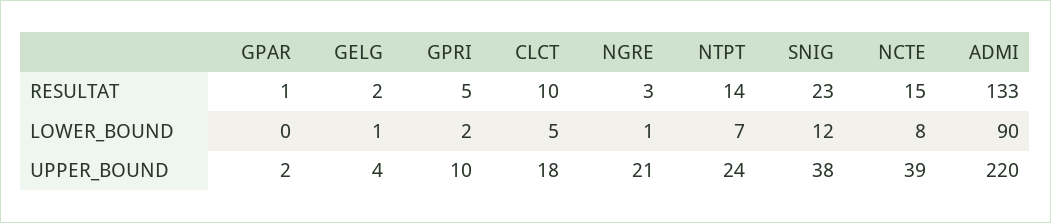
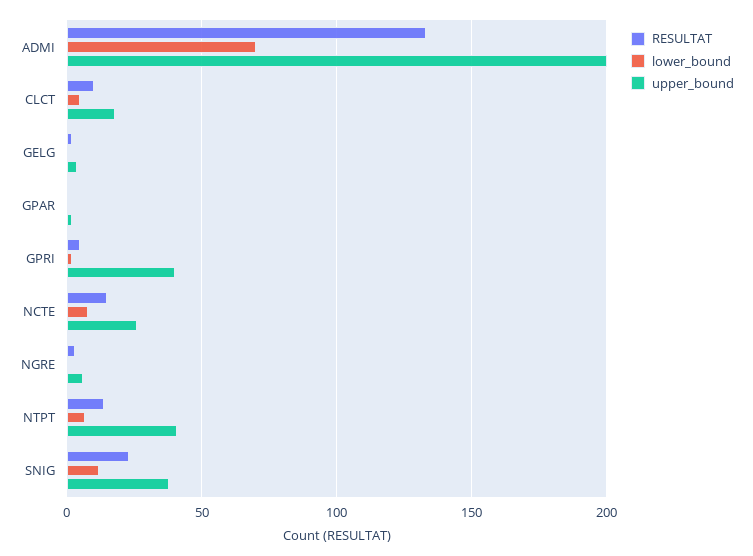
LOWER_BOUND, ADMI: 90 -> 70
UPPER_BOUND, GPRI: 10 -> 40
UPPER_BOUND, NGRE: 21 -> 5
UPPER_BOUND, NTPT: 24 -> 40
UPPER_BOUND, NCTE: 39 -> 25
UPPER_BOUND, ADMI: 220 -> 200

